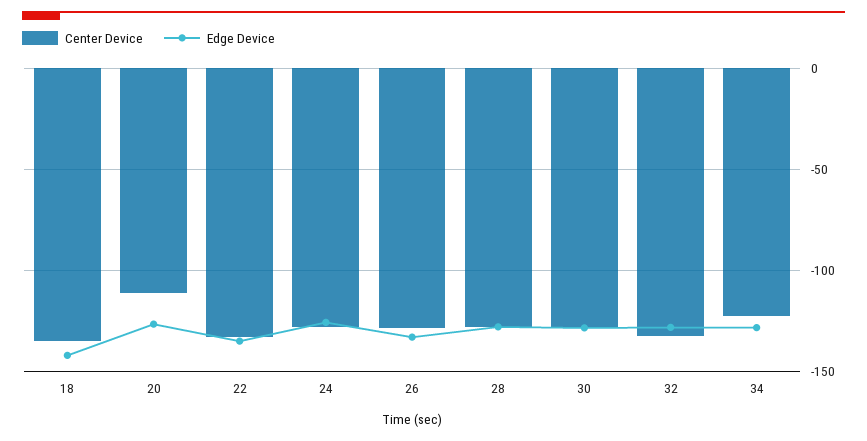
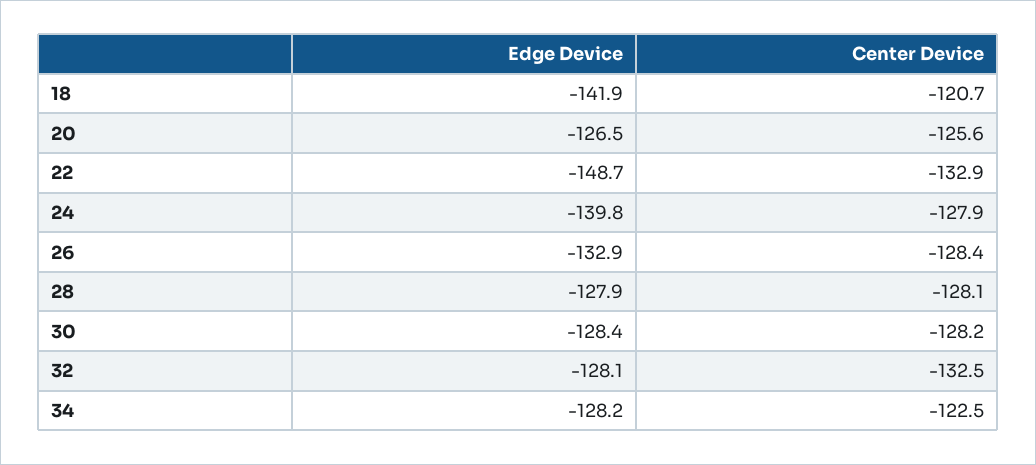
Center Device, 18: -135 -> -120.7
Center Device, 20: -110 -> -125.6
Edge Device, 22: -135 -> -148.7
Edge Device, 24: -125 -> -139.8

